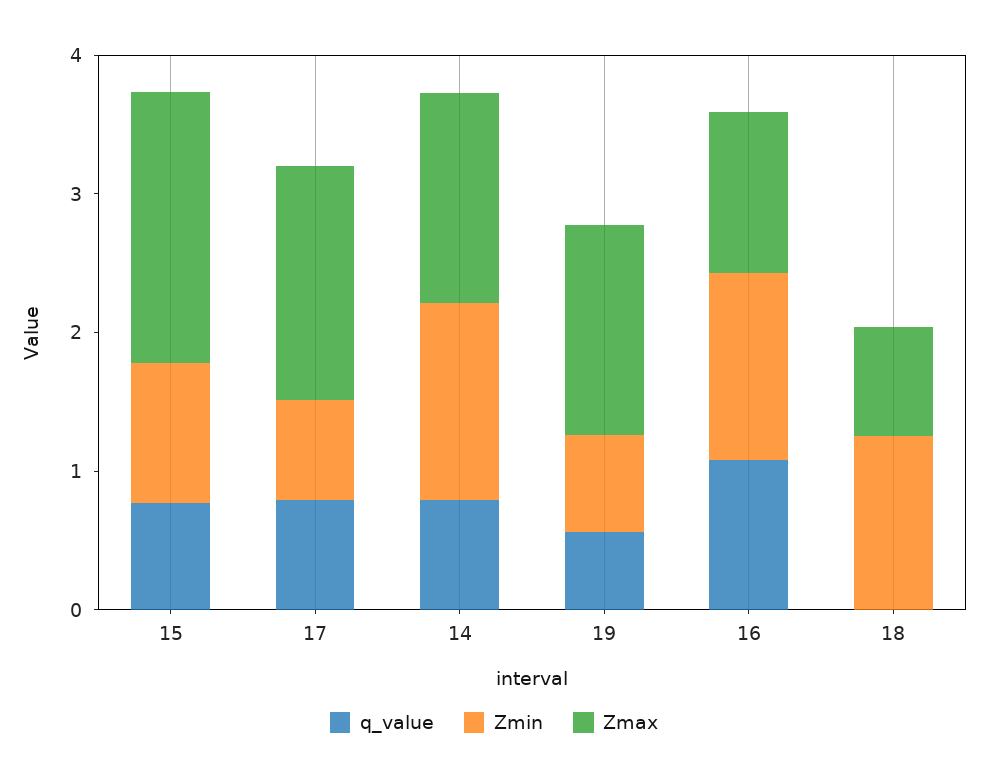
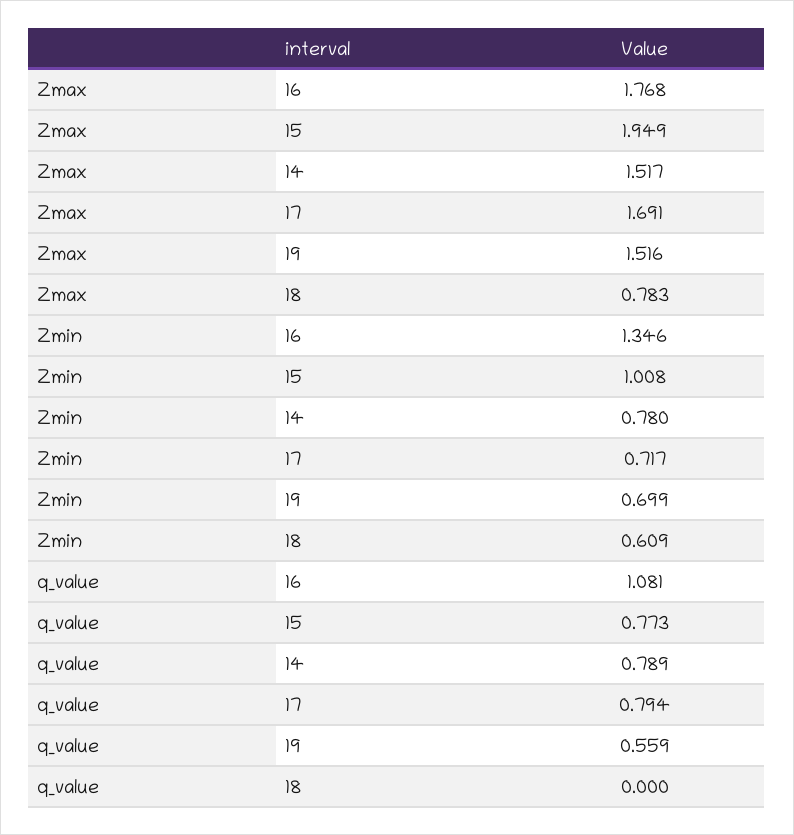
Zmin, 14: 1.4 -> 0.78
Zmax, 16: 1.2 -> 1.768
Zmin, 18: 1.2 -> 0.609

